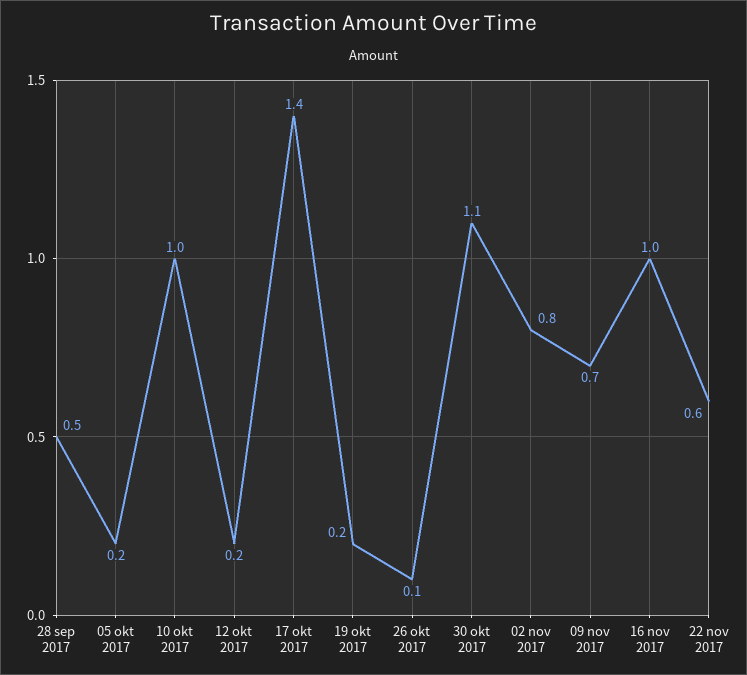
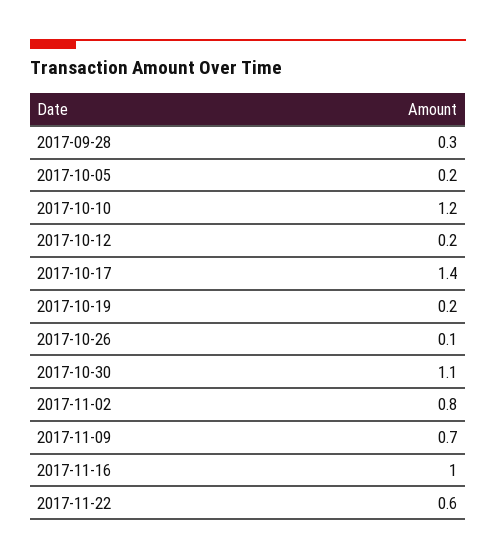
28 sep 2017: 0.5 -> 0.3
10 okt 2017: 1 -> 1.2

